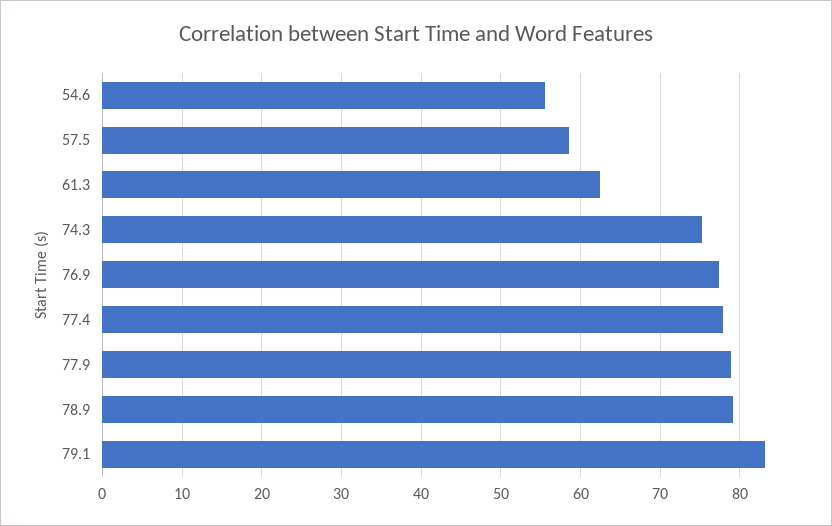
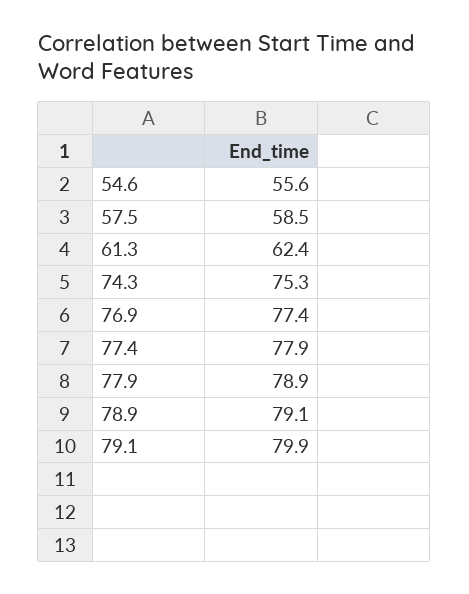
79.1: 83 -> 79.9

